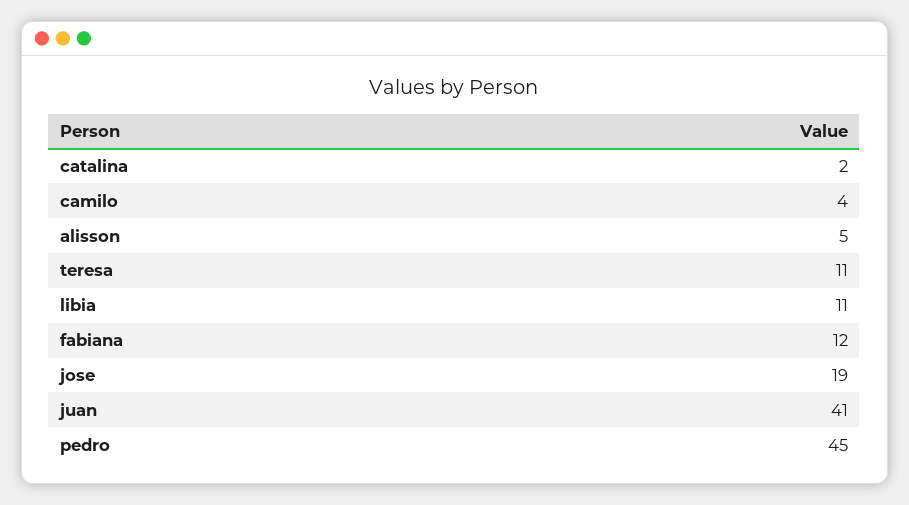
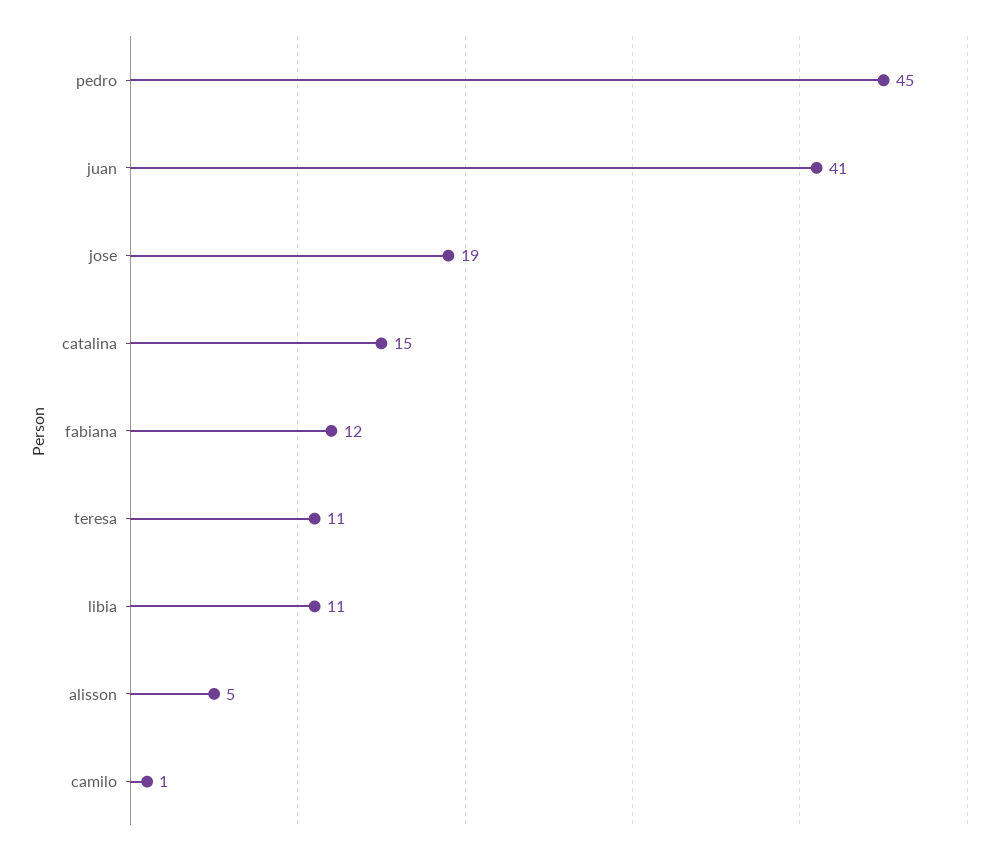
catalina: 2 -> 15
camilo: 4 -> 1

